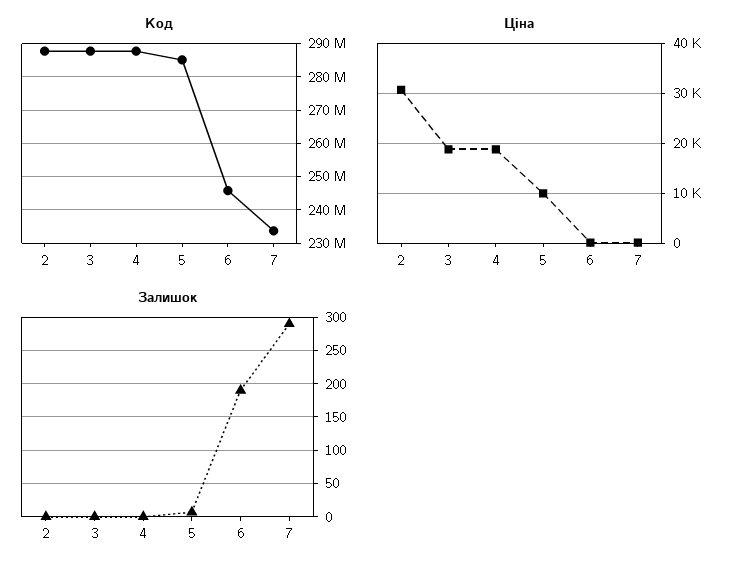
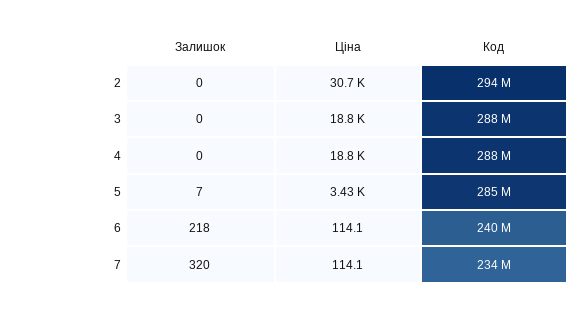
Код, 2: 288000000 -> 294000000
Код, 6: 246000000 -> 240000000
Ціна, 5: 10000 -> 3430
Залишок, 6: 190 -> 218
Залишок, 7: 290 -> 320

